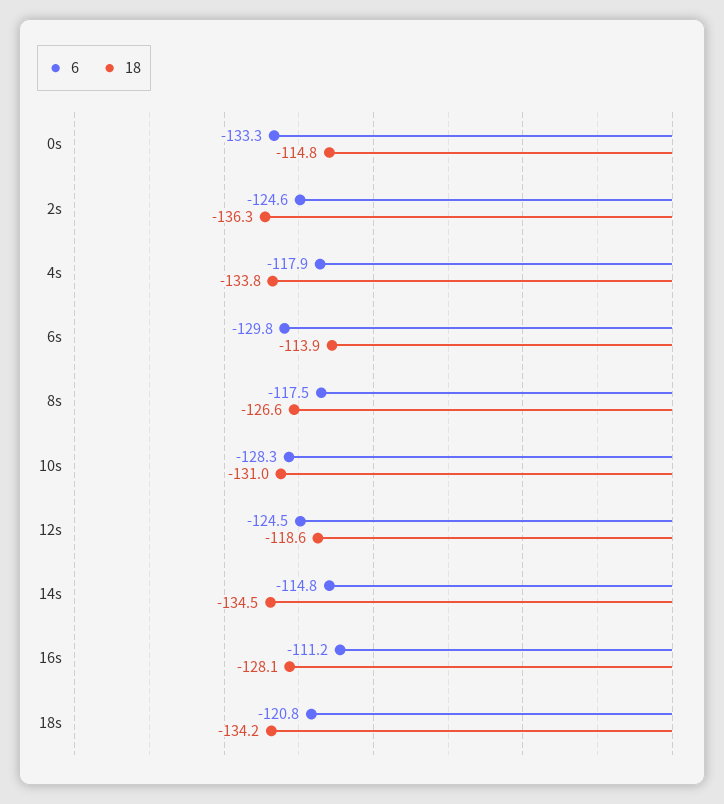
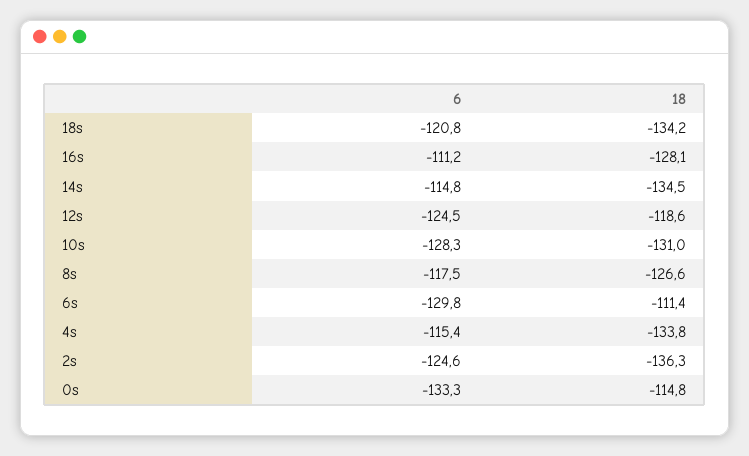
6, 4s: -117.9 -> -115.4
18, 6s: -113.9 -> -111.4

